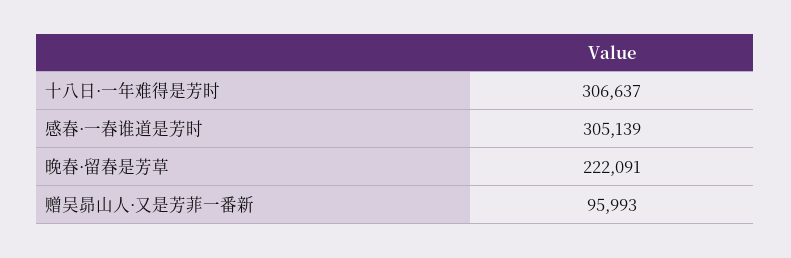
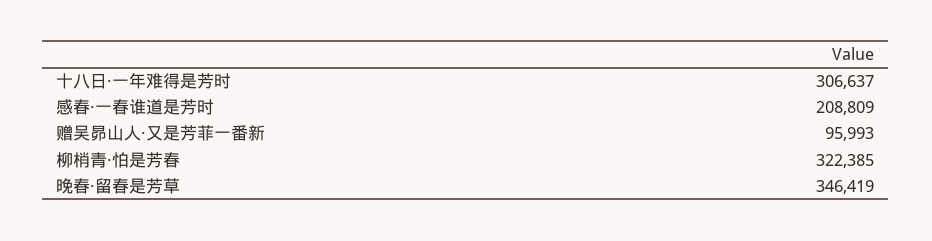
感春·一春谁道是芳时: 305139 -> 208809
晚春·留春是芳草: 222091 -> 346419
柳梢青·怕是芳春: none -> 322385

